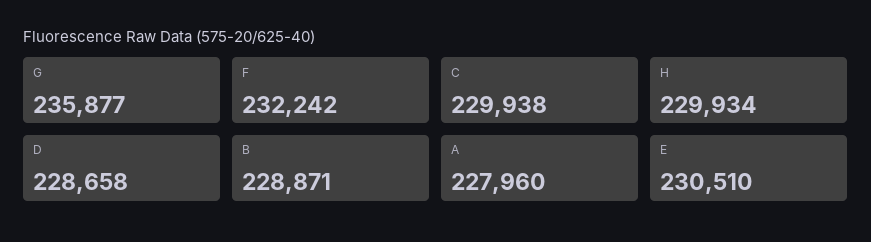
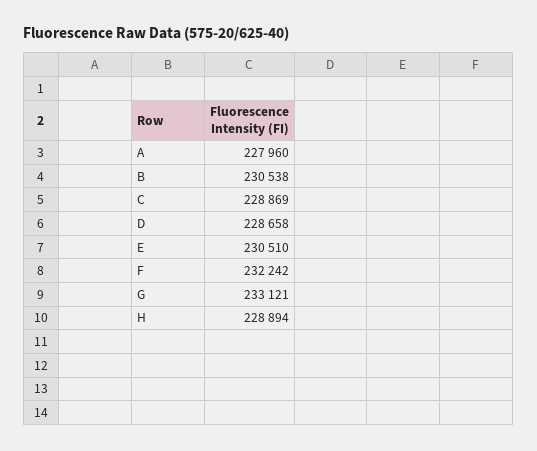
G: 235877 -> 233121
C: 229938 -> 228869
H: 229934 -> 228894
B: 228871 -> 230538

